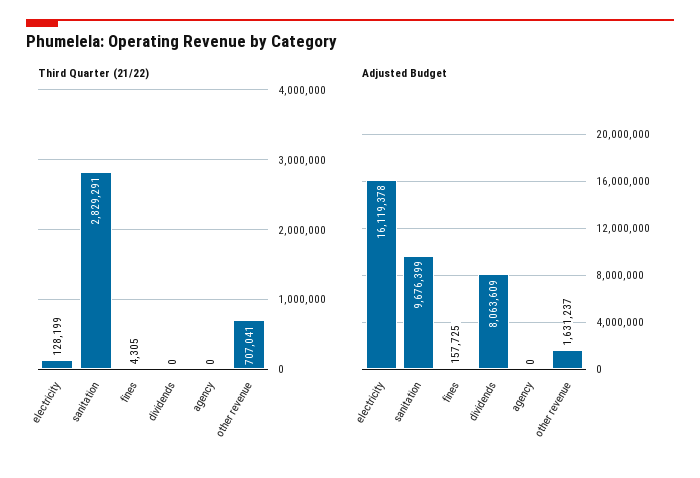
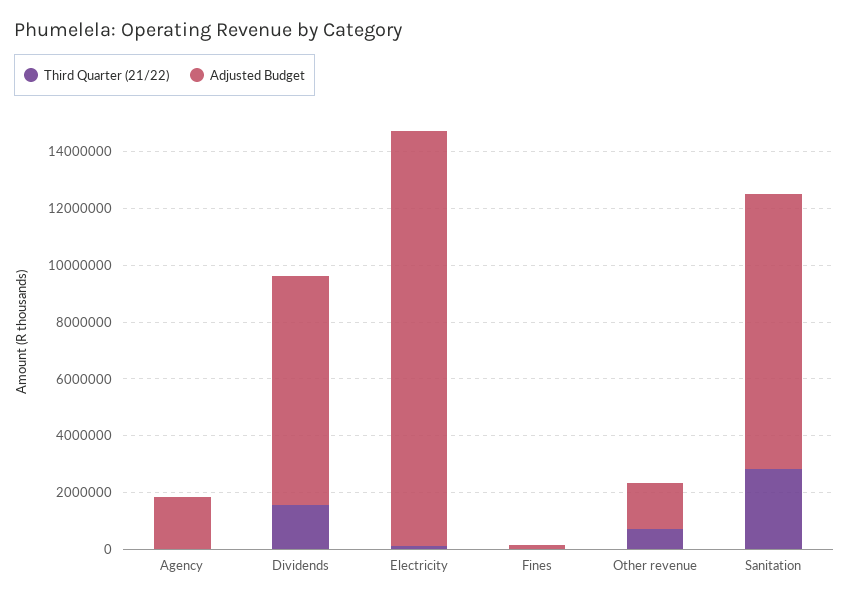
Third Quarter (21/22), dividends: 0 -> 1500000
Adjusted Budget, electricity: 16119378 -> 14500000
Adjusted Budget, agency: 0 -> 2000000

